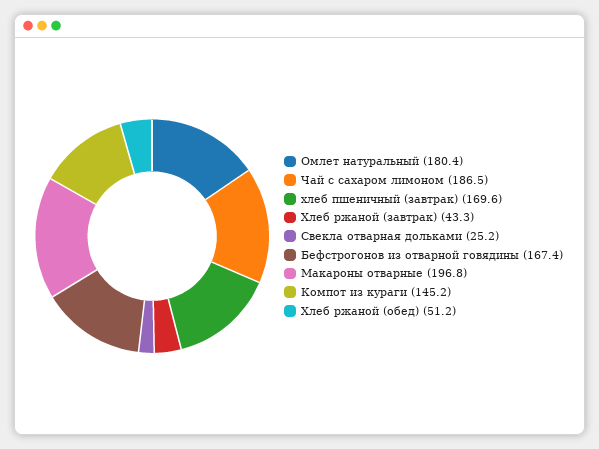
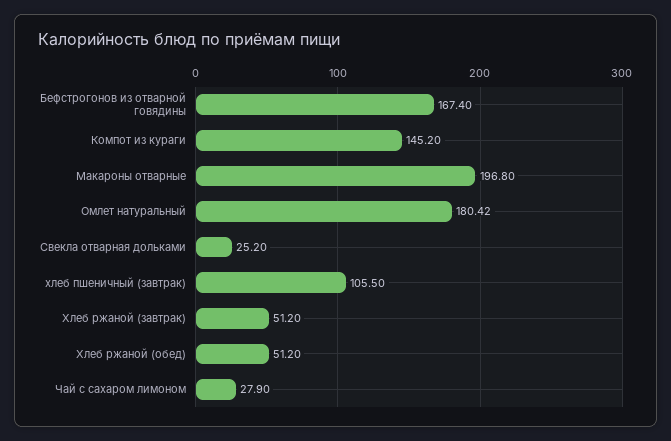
Чай с сахаром лимоном: 186.5 -> 27.9
хлеб пшеничный (завтрак): 169.6 -> 105.5
Хлеб ржаной (завтрак): 43.3 -> 51.2

